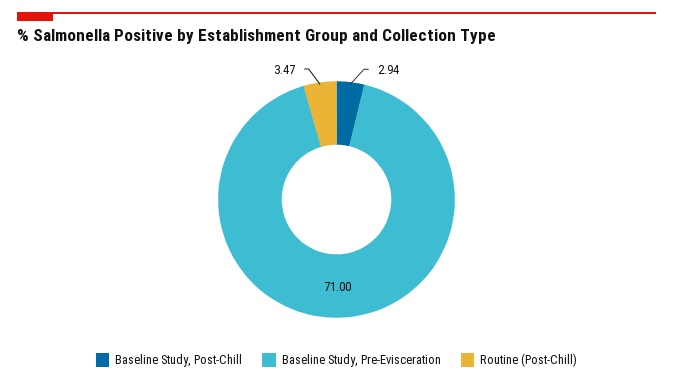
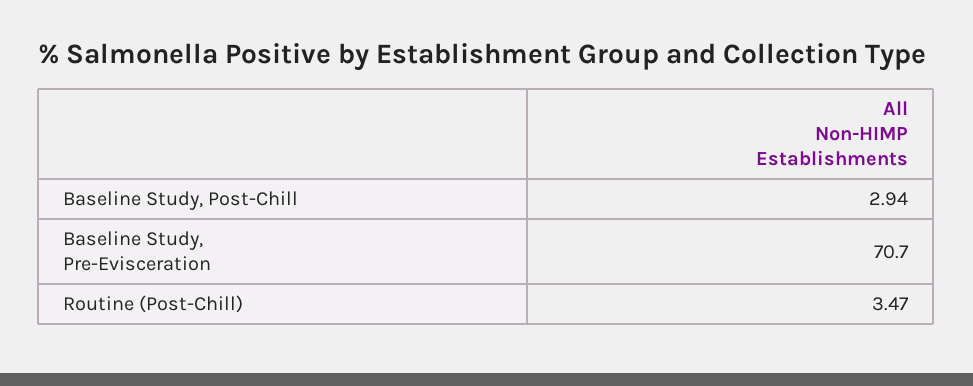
Baseline Study, Pre-Evisceration: 71 -> 70.7

